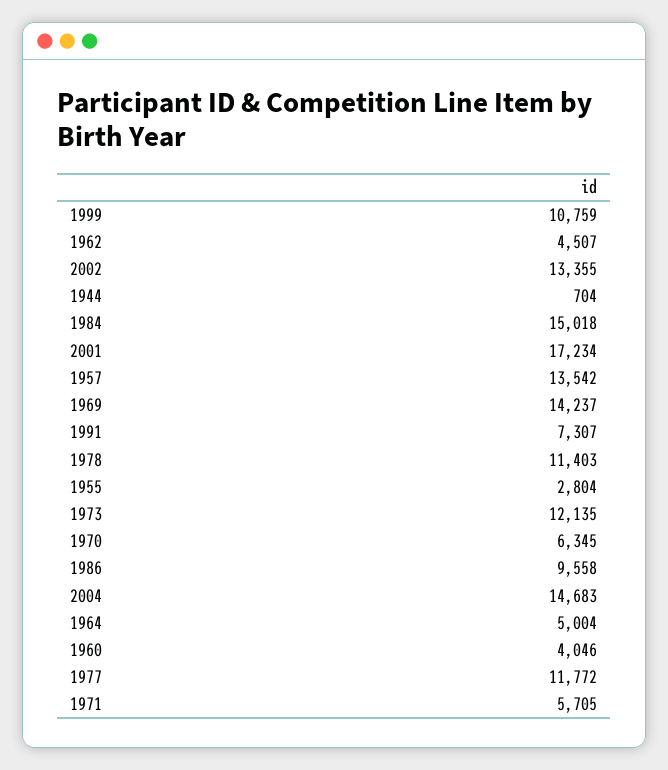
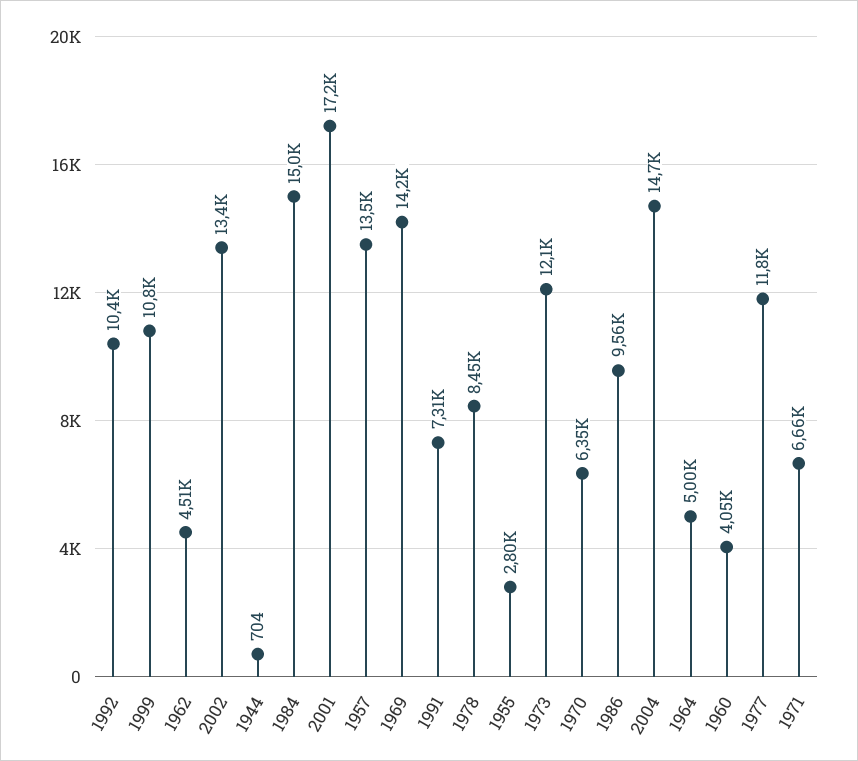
1978: 11403 -> 8450
1971: 5705 -> 6660
1992: none -> 10400

